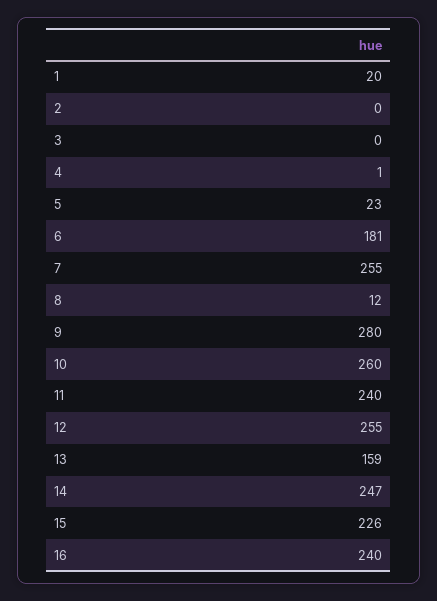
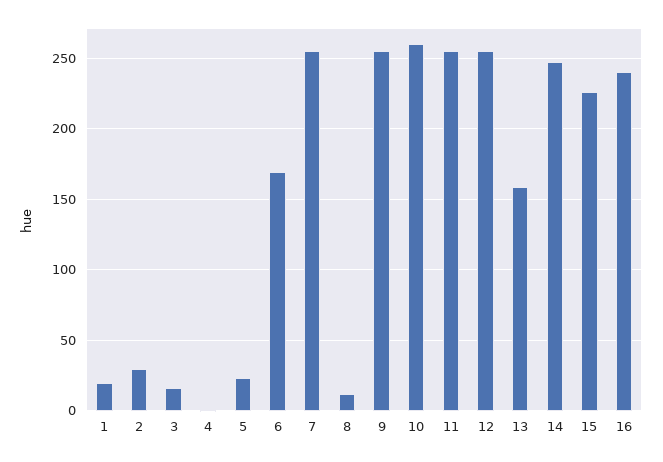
2: 0 -> 30
3: 0 -> 15
6: 181 -> 170
9: 280 -> 255
11: 240 -> 255

